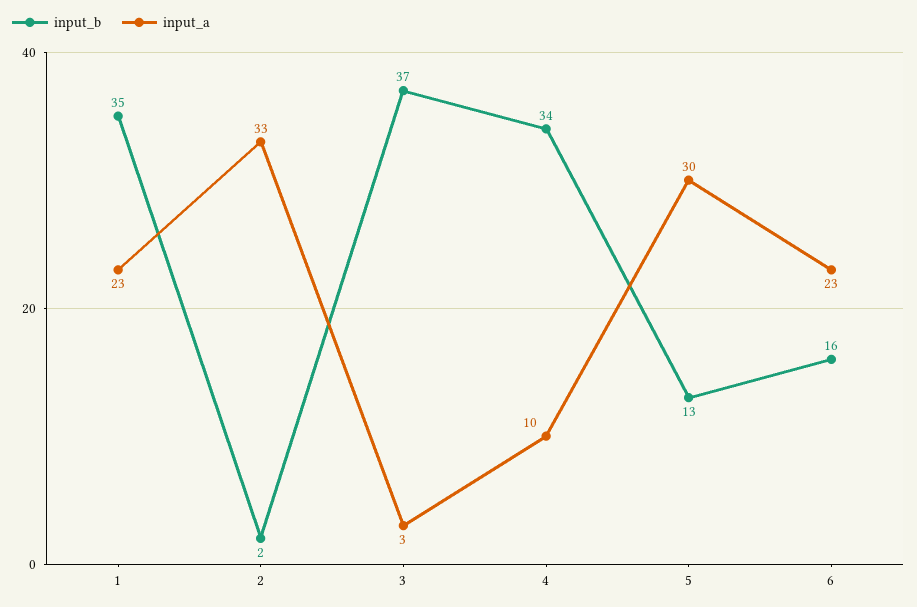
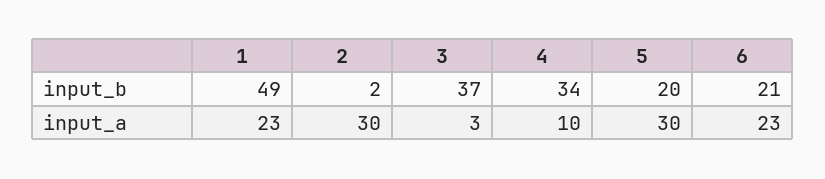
input_b, 1: 35 -> 49
input_a, 2: 33 -> 30
input_b, 5: 13 -> 20
input_b, 6: 16 -> 21

